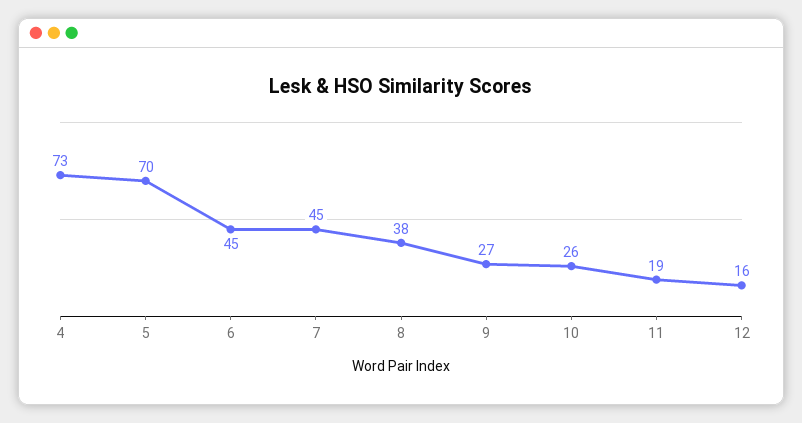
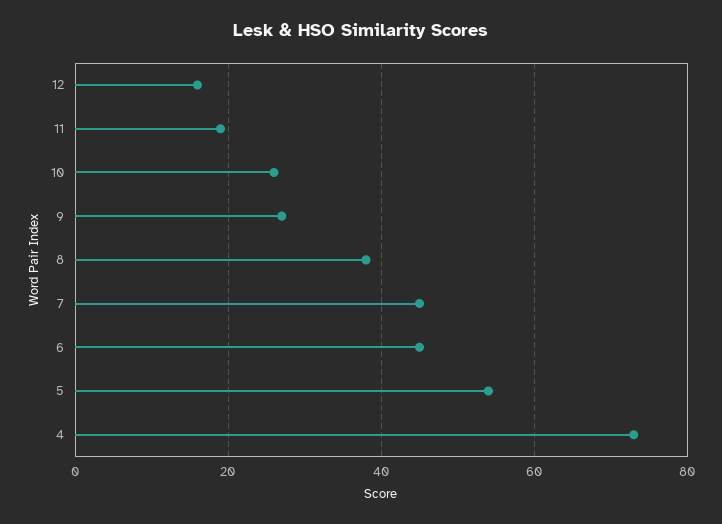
5: 70 -> 55

